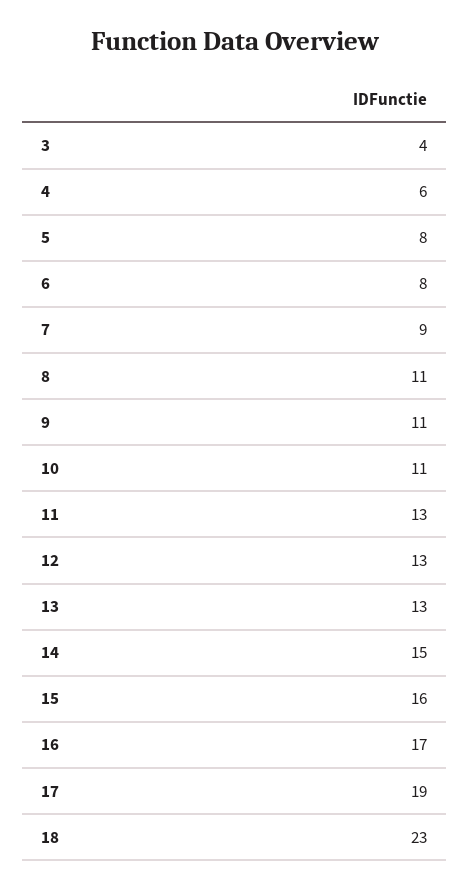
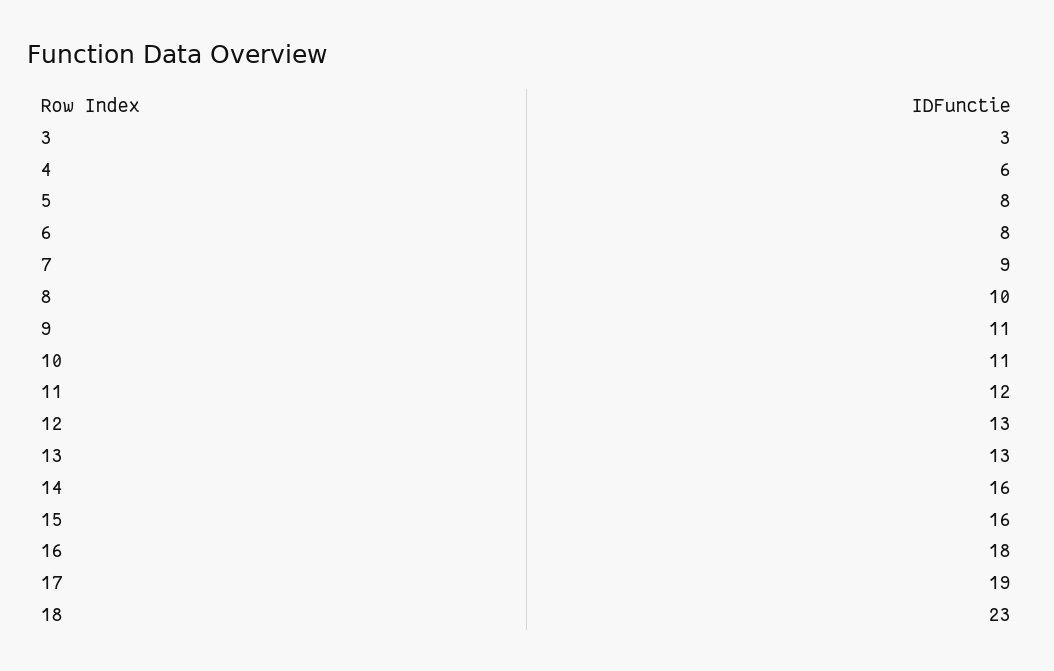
3: 4 -> 3
8: 11 -> 10
11: 13 -> 12
14: 15 -> 16
16: 17 -> 18

